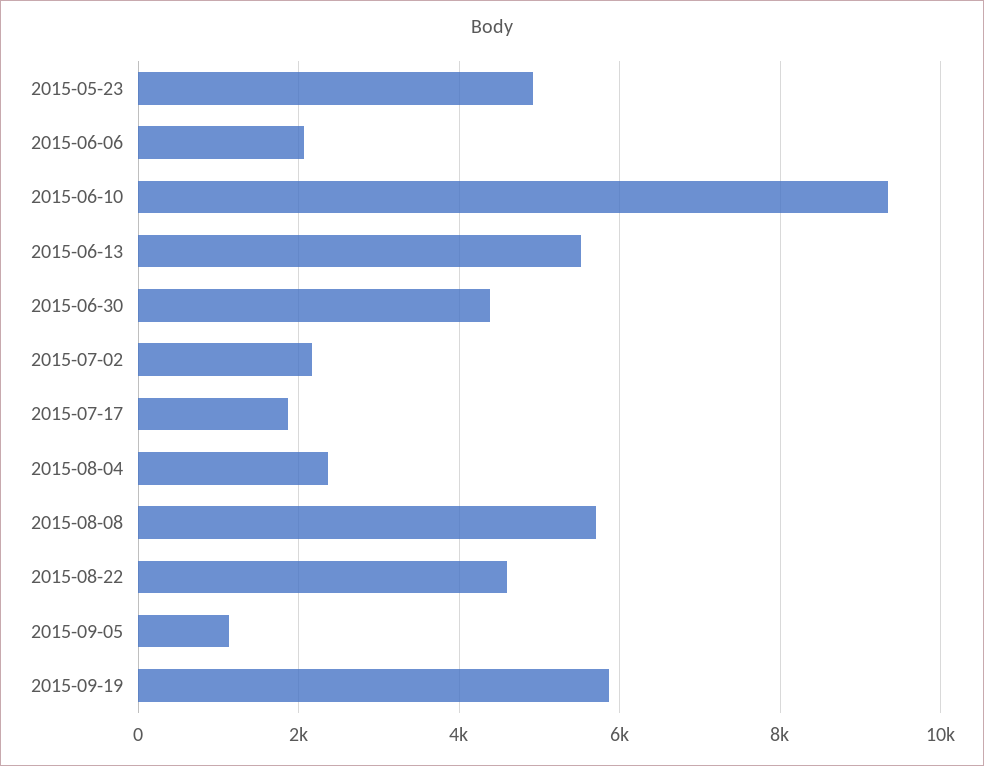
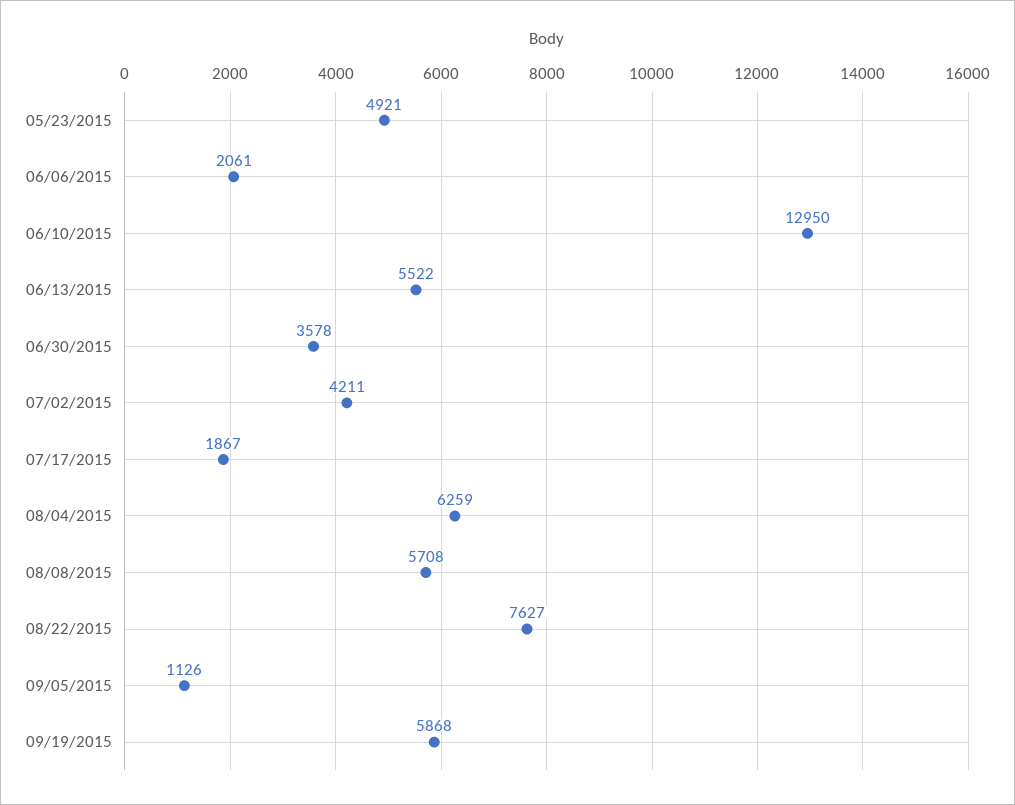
2015-06-10: 9400 -> 12950
2015-06-30: 4400 -> 3578
2015-07-02: 2200 -> 4211
2015-08-04: 2400 -> 6259
2015-08-22: 4600 -> 7627

